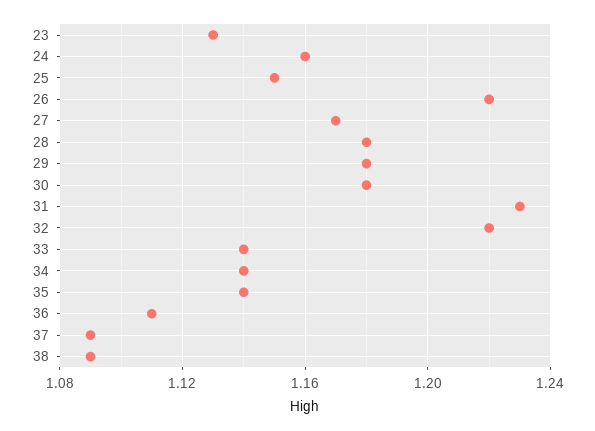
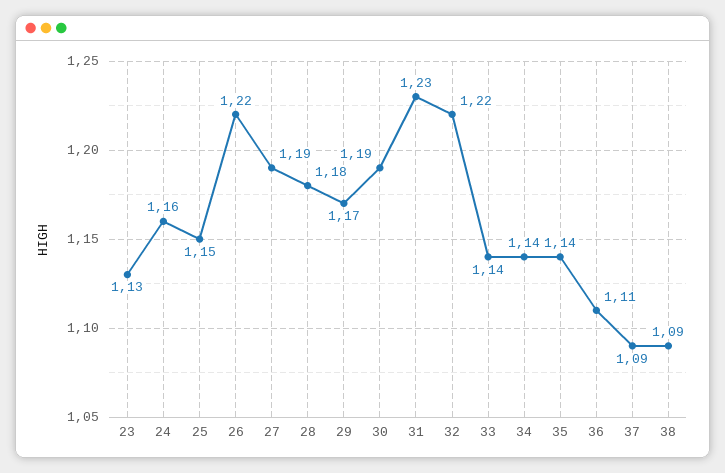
27: 1.17 -> 1.19
29: 1.18 -> 1.17
30: 1.18 -> 1.19

